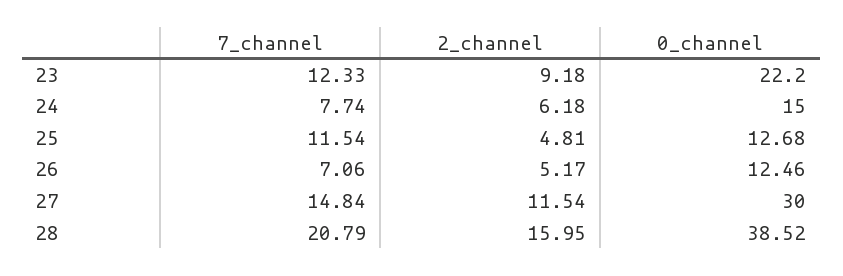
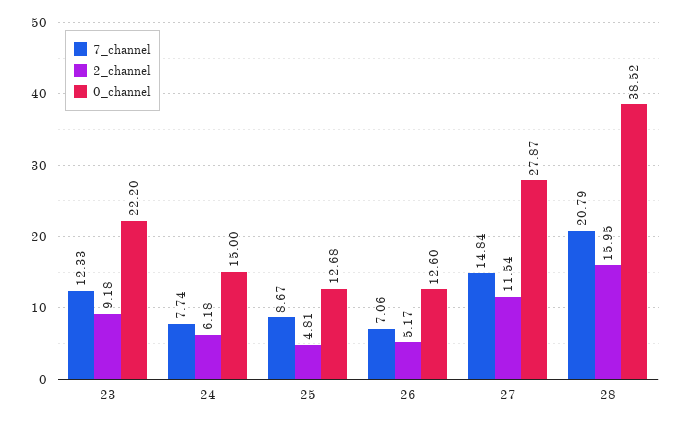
7_channel, 25: 11.54 -> 8.67
0_channel, 26: 12.46 -> 12.6
0_channel, 27: 30 -> 27.87

